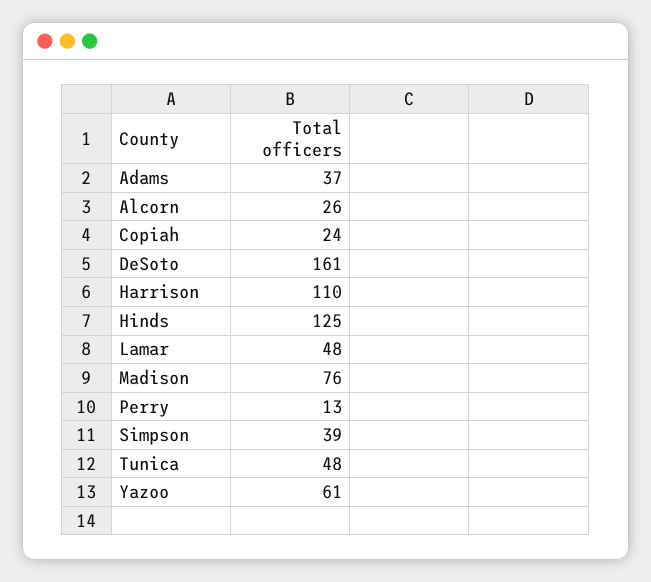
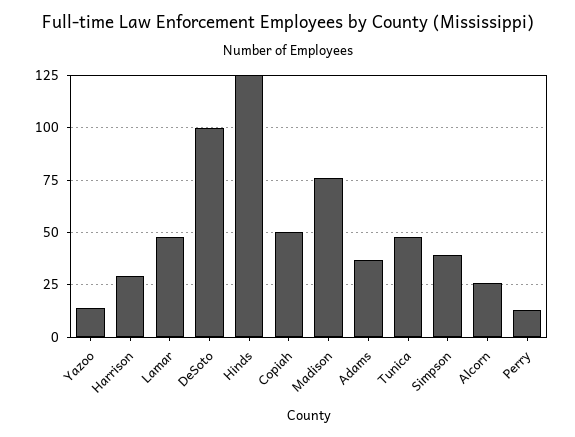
Copiah: 24 -> 50
DeSoto: 161 -> 100
Harrison: 110 -> 30
Yazoo: 61 -> 15

